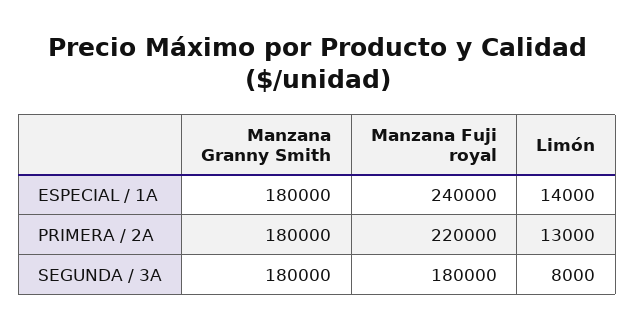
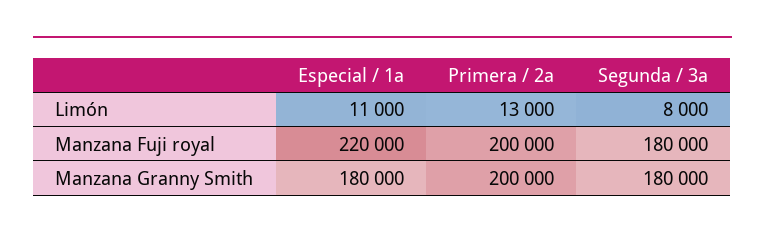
Manzana Fuji royal, ESPECIAL / 1A: 240000 -> 220000
Limón, ESPECIAL / 1A: 14000 -> 11000
Manzana Granny Smith, PRIMERA / 2A: 180000 -> 200000
Manzana Fuji royal, PRIMERA / 2A: 220000 -> 200000

